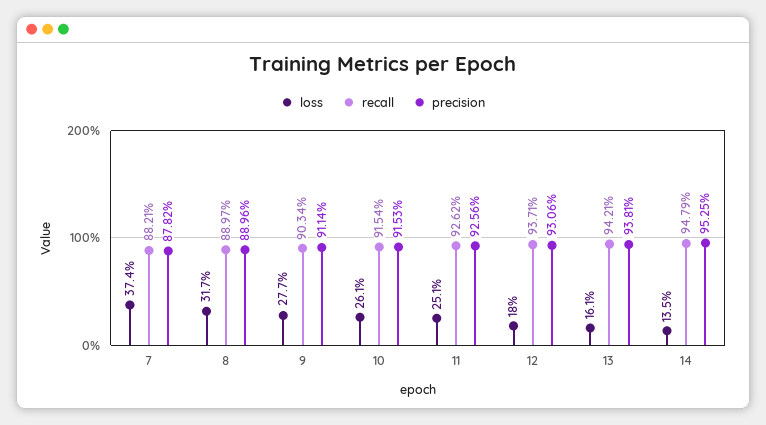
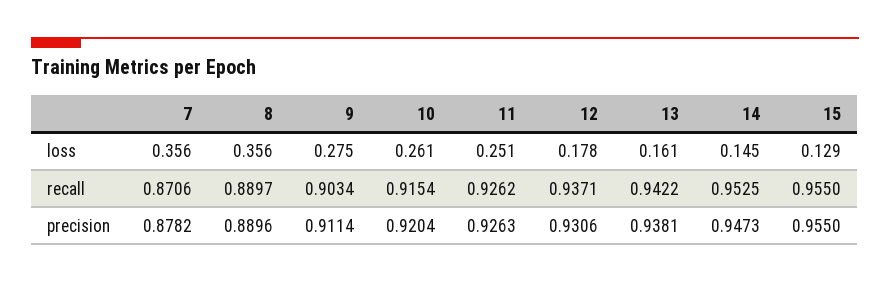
loss, 7: 0.374 -> 0.356
recall, 7: 0.8821 -> 0.8706
loss, 8: 0.317 -> 0.356
loss, 9: 0.277 -> 0.275
precision, 10: 0.9153 -> 0.9204
precision, 11: 0.9256 -> 0.9263
loss, 12: 0.18 -> 0.178
recall, 13: 0.9421 -> 0.9422
loss, 14: 0.135 -> 0.145
recall, 14: 0.9479 -> 0.9525
precision, 14: 0.9525 -> 0.9473
loss, 15: none -> 0.129
recall, 15: none -> 0.955
precision, 15: none -> 0.955

